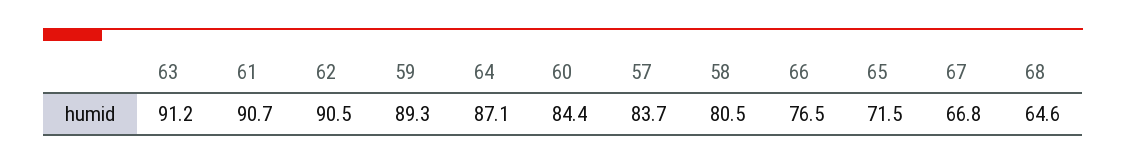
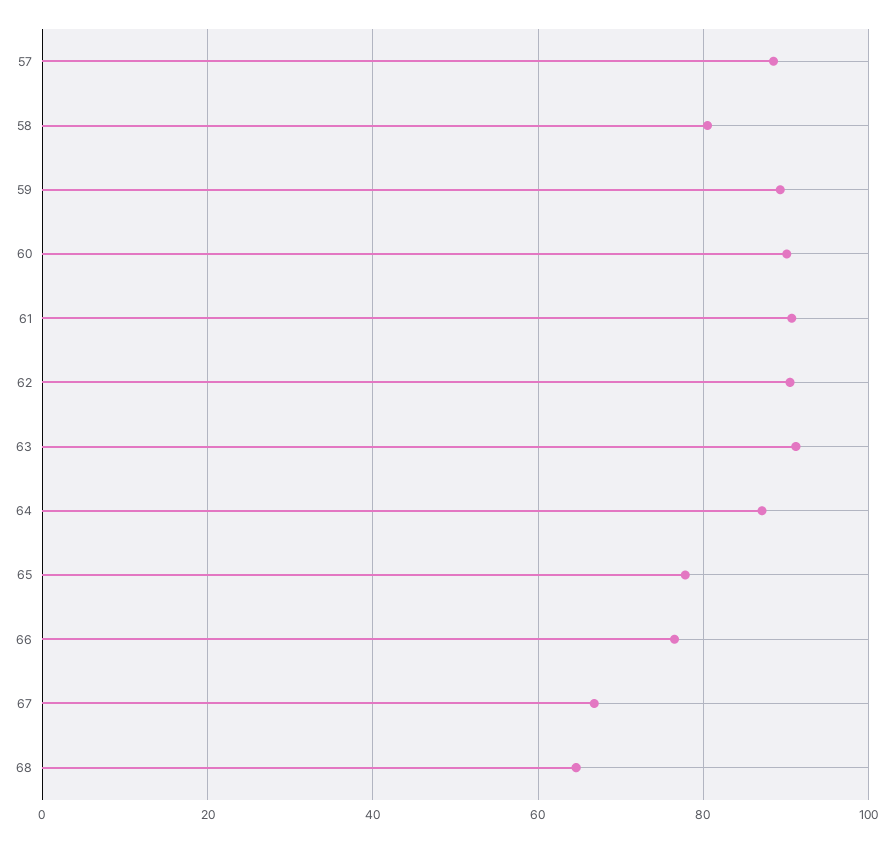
60: 84.4 -> 90
57: 83.7 -> 88
65: 71.5 -> 78

